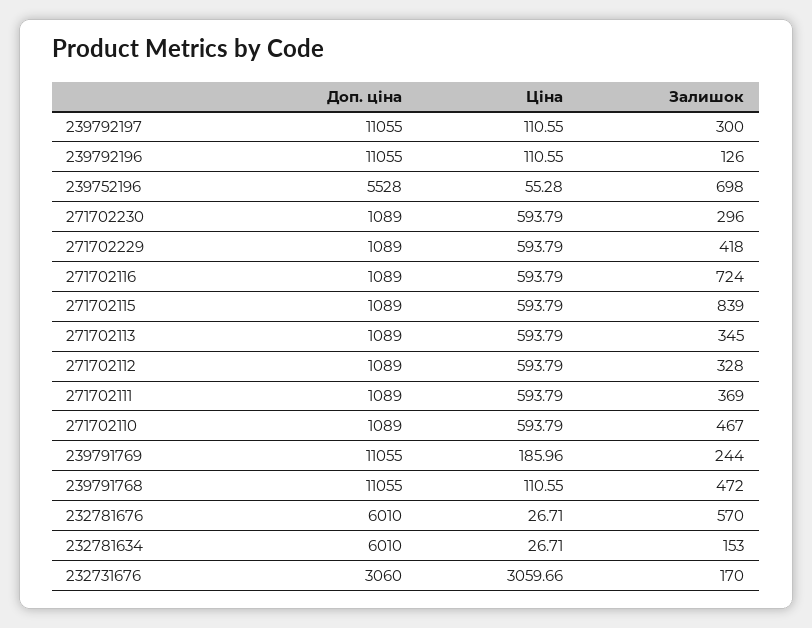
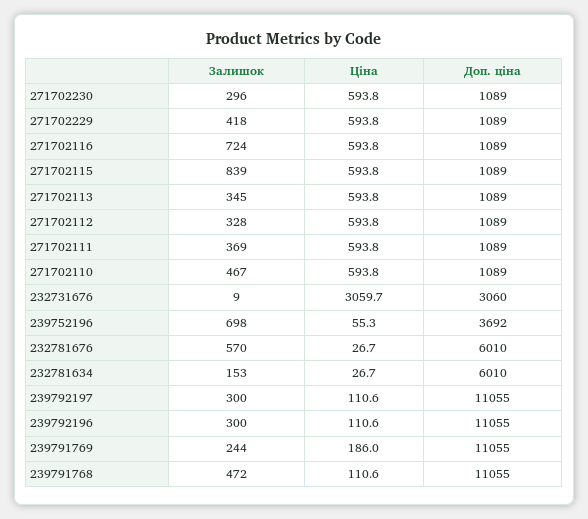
Залишок, 239792196: 126 -> 300
Доп. ціна, 239752196: 5528 -> 3692
Залишок, 232731676: 170 -> 9

